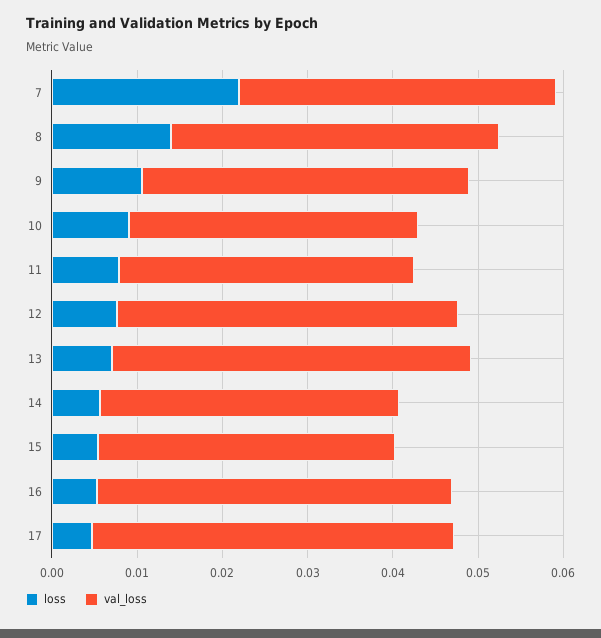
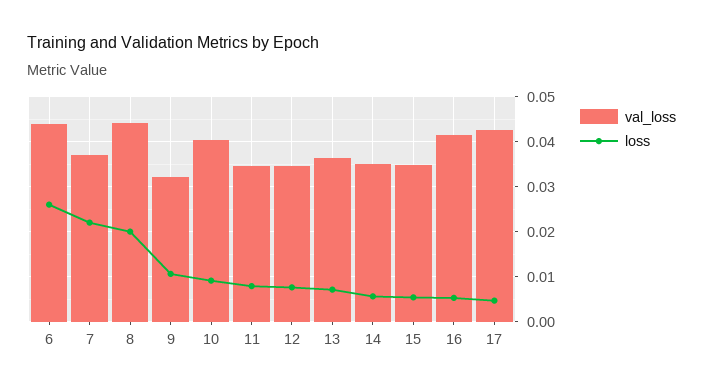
loss, 8: 0.014 -> 0.02
val_loss, 8: 0.038 -> 0.044
val_loss, 9: 0.038 -> 0.032
val_loss, 10: 0.034 -> 0.04
val_loss, 12: 0.04 -> 0.034
val_loss, 13: 0.042 -> 0.036
val_loss, 6: none -> 0.044
loss, 6: none -> 0.026

